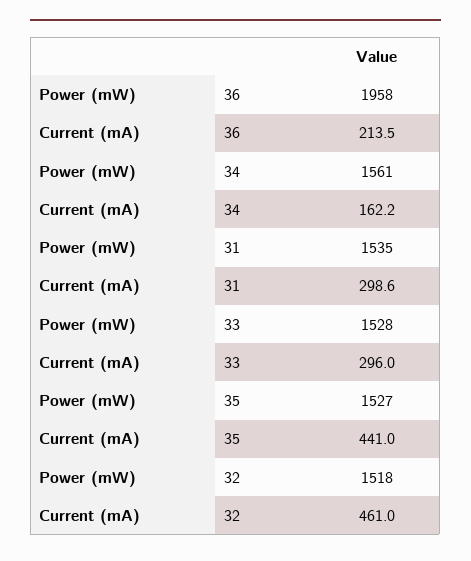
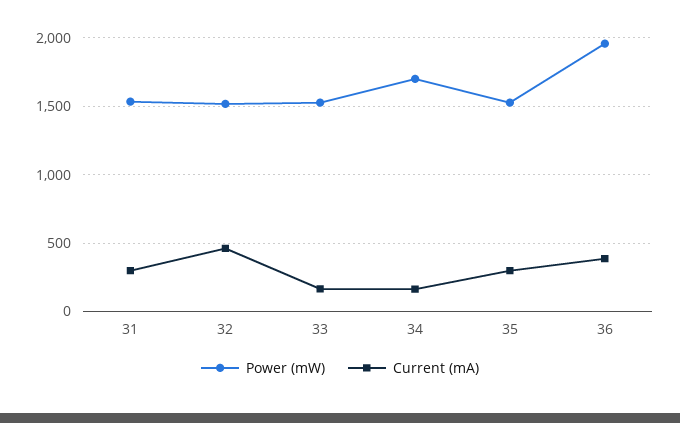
Current (mA), 36: 213.5 -> 400
Power (mW), 34: 1561 -> 1700
Current (mA), 33: 296 -> 150
Current (mA), 35: 441 -> 300

